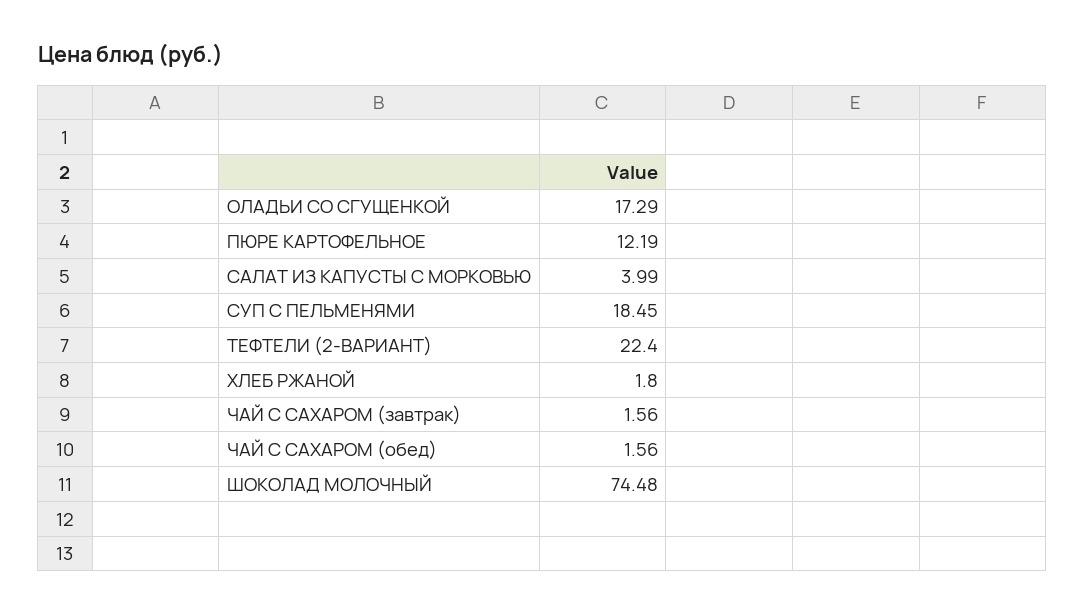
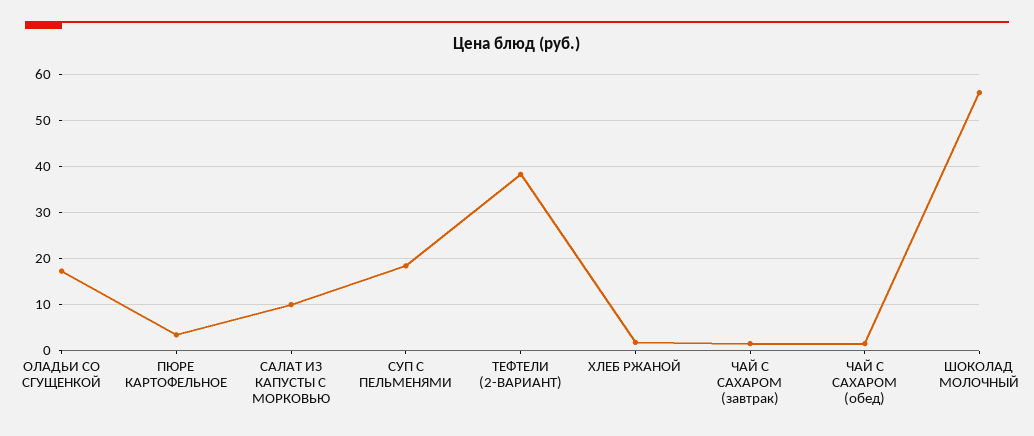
ПЮРЕ КАРТОФЕЛЬНОЕ: 12.19 -> 4
САЛАТ ИЗ КАПУСТЫ С МОРКОВЬЮ: 3.99 -> 10
ТЕФТЕЛИ (2-ВАРИАНТ): 22.4 -> 38
ШОКОЛАД МОЛОЧНЫЙ: 74.48 -> 56

